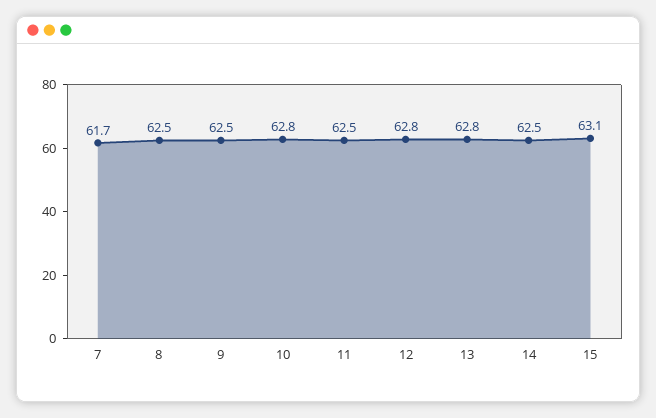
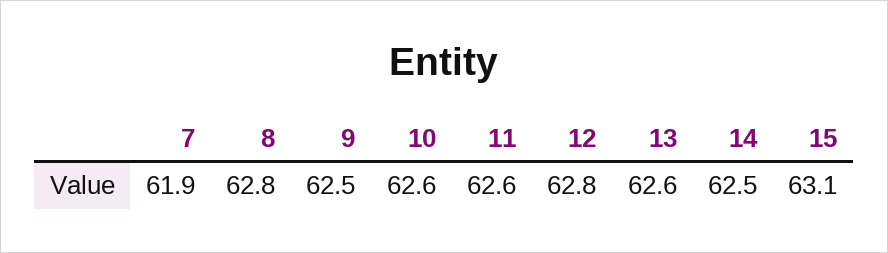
7: 61.7 -> 61.9
8: 62.5 -> 62.8
10: 62.8 -> 62.6
11: 62.5 -> 62.6
13: 62.8 -> 62.6

